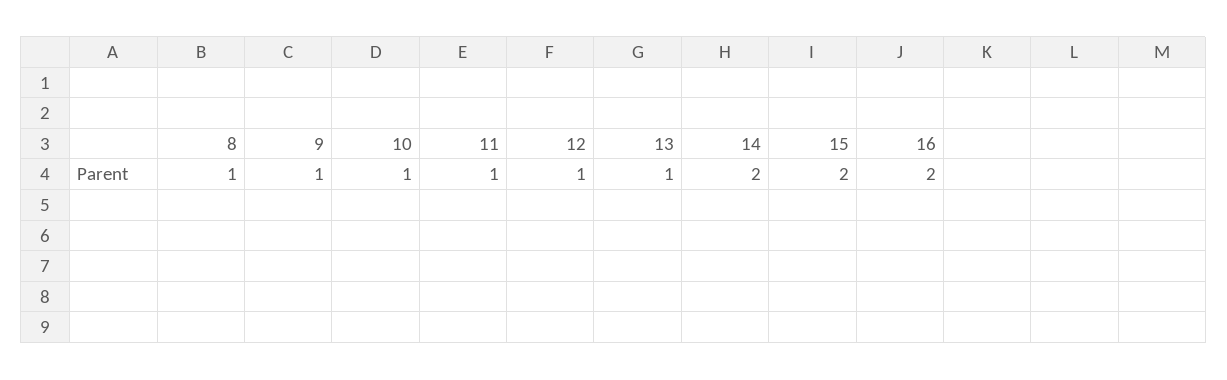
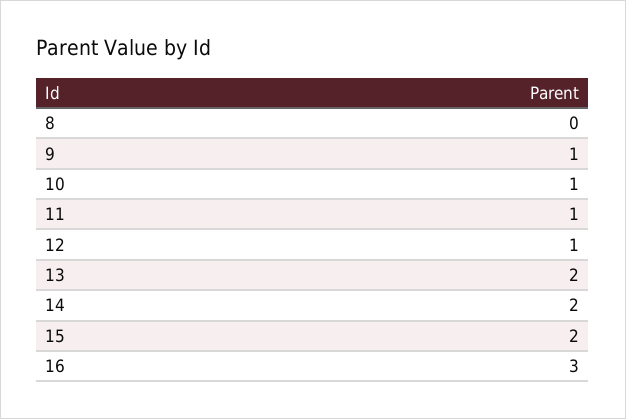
8: 1 -> 0
13: 1 -> 2
16: 2 -> 3

